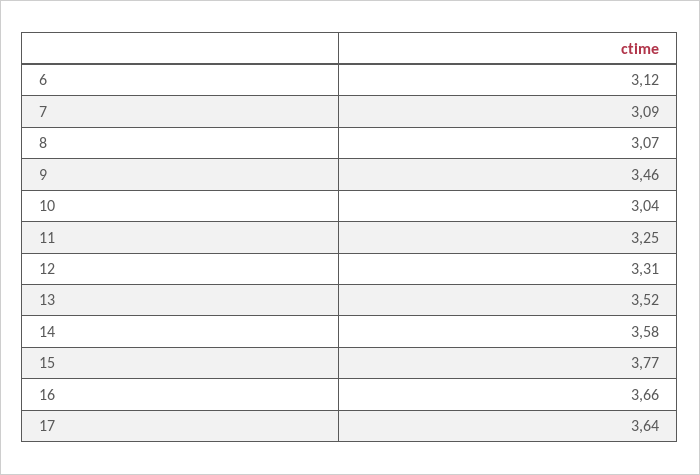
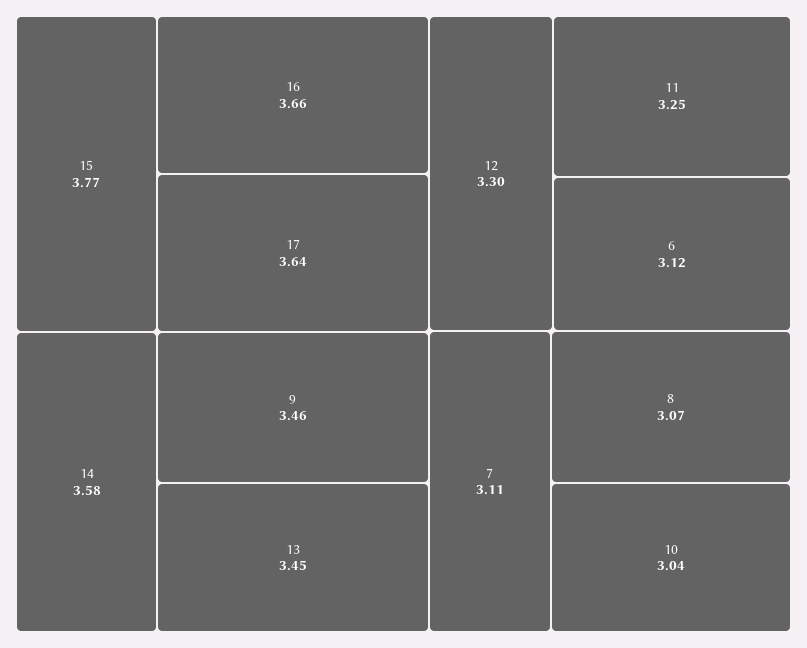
7: 3.09 -> 3.11
12: 3.31 -> 3.3
13: 3.52 -> 3.45

